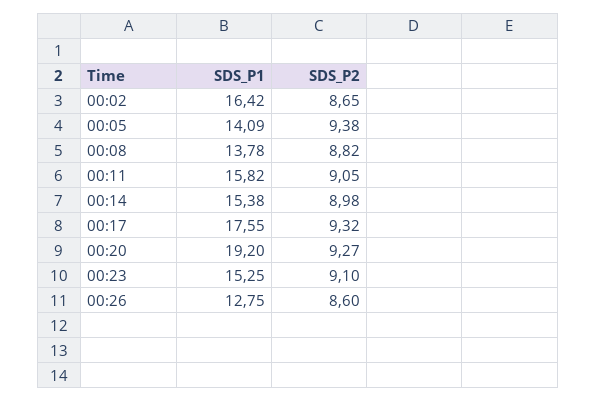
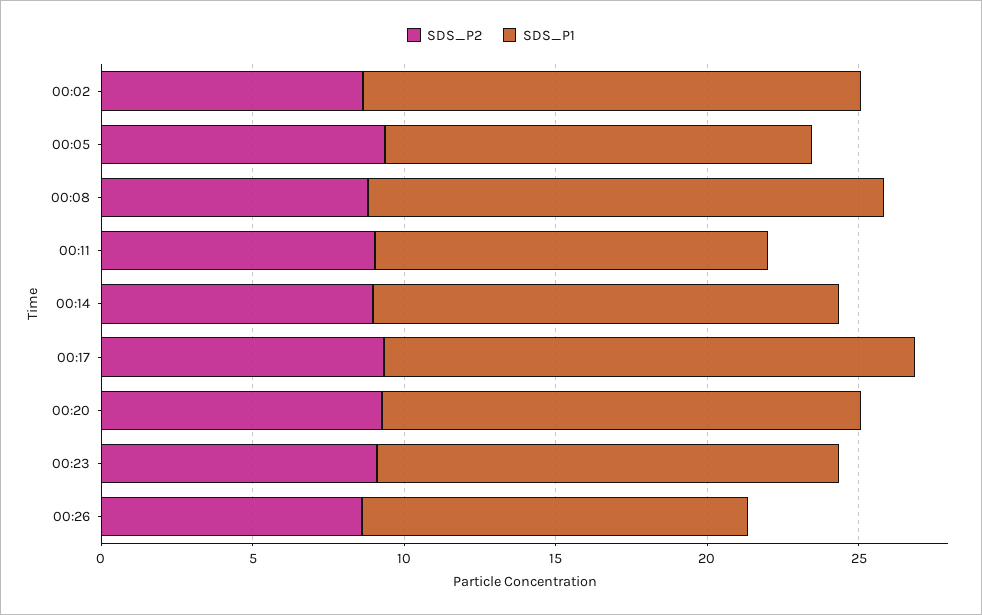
SDS_P1, 00:08: 13.78 -> 17
SDS_P1, 00:11: 15.82 -> 13
SDS_P1, 00:20: 19.2 -> 16

